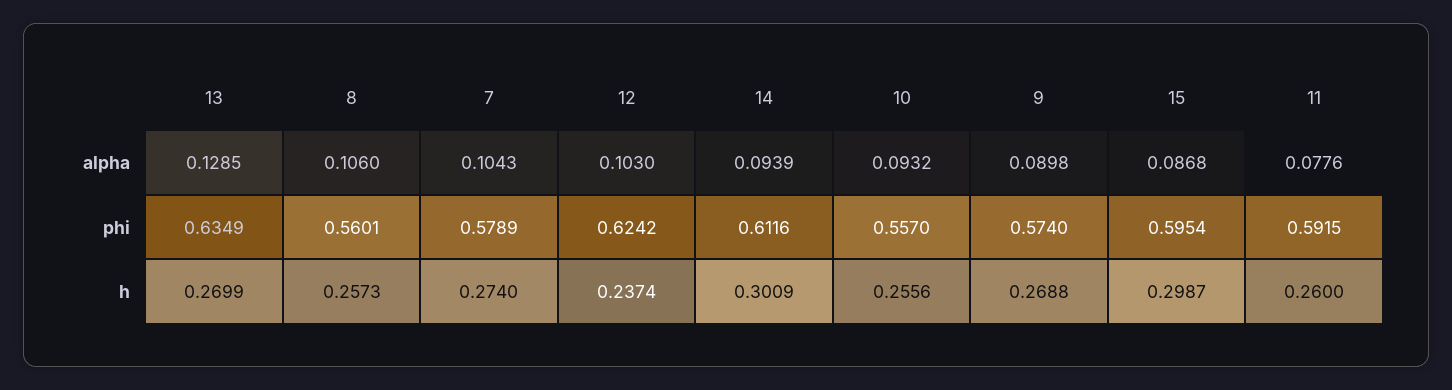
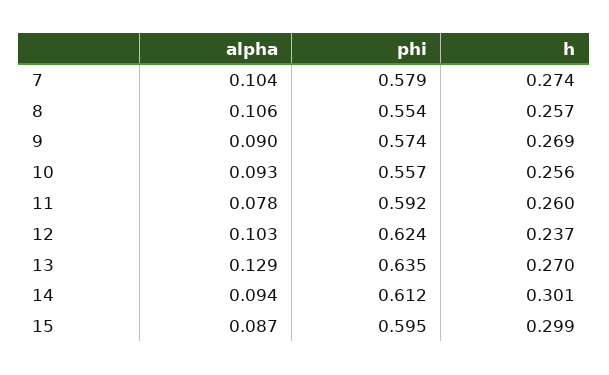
8, phi: 0.5601 -> 0.554

